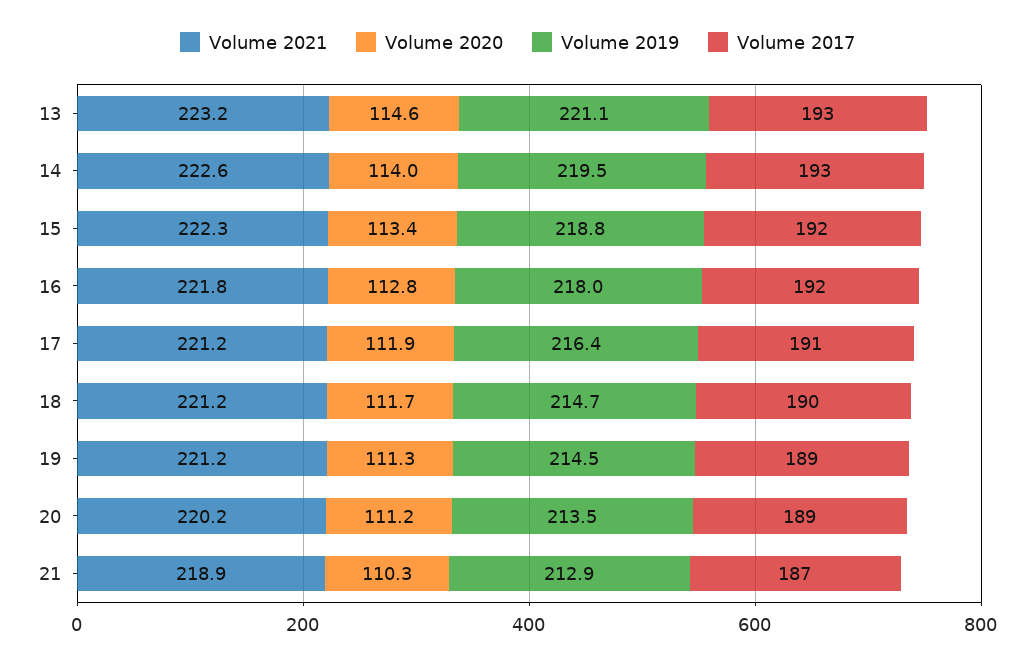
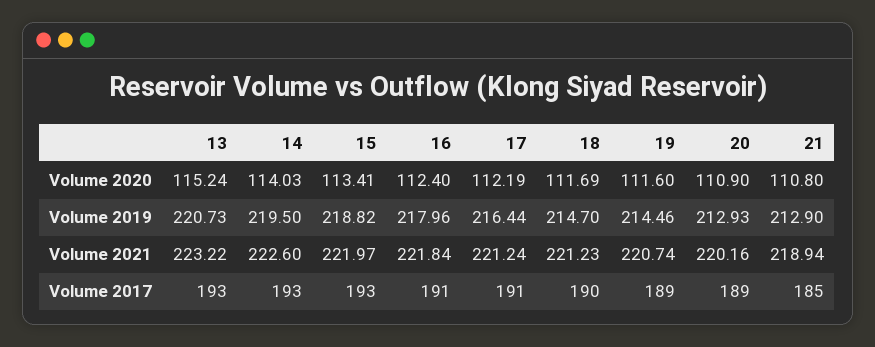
Volume 2020, 13: 114.6 -> 115.24
Volume 2019, 13: 221.1 -> 220.73
Volume 2021, 15: 222.3 -> 221.97
Volume 2017, 15: 192 -> 193
Volume 2020, 16: 112.8 -> 112.4
Volume 2017, 16: 192 -> 191
Volume 2020, 17: 111.9 -> 112.19
Volume 2021, 19: 221.2 -> 220.74
Volume 2020, 19: 111.3 -> 111.6
Volume 2020, 20: 111.2 -> 110.9
Volume 2019, 20: 213.5 -> 212.93
Volume 2020, 21: 110.3 -> 110.8
Volume 2017, 21: 187 -> 185

